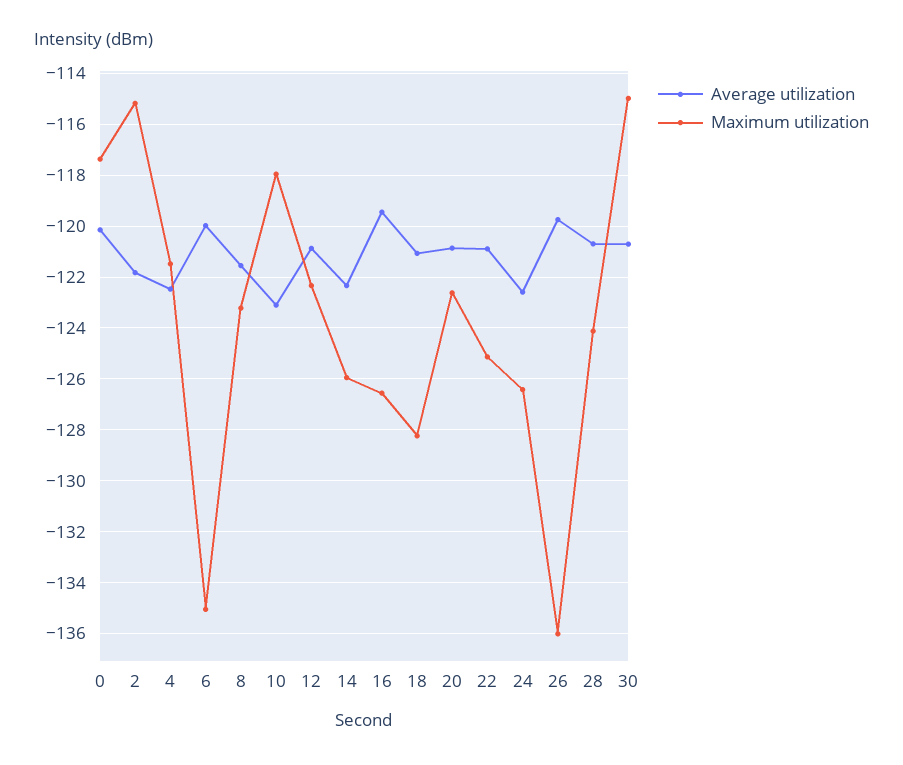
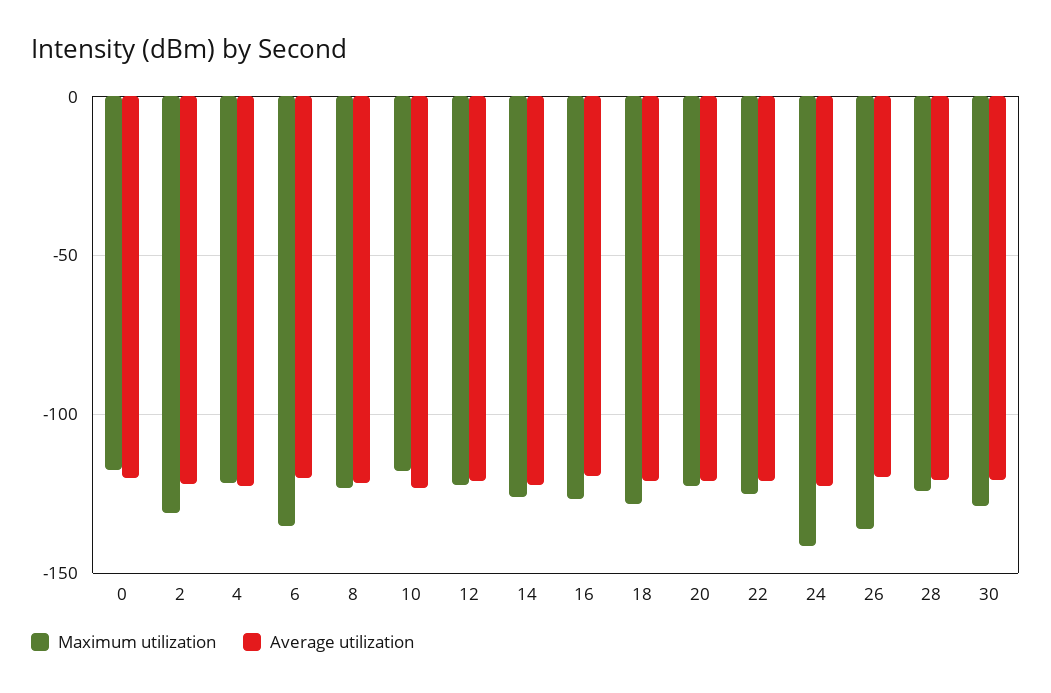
Maximum utilization, 2: -115.25 -> -130
Maximum utilization, 24: -126.5 -> -140
Maximum utilization, 30: -115 -> -130

